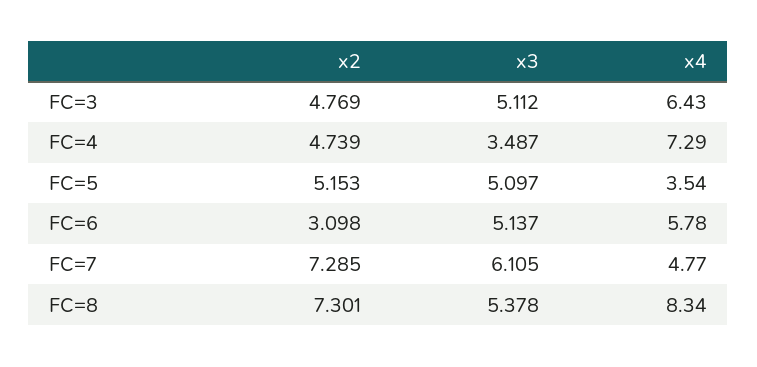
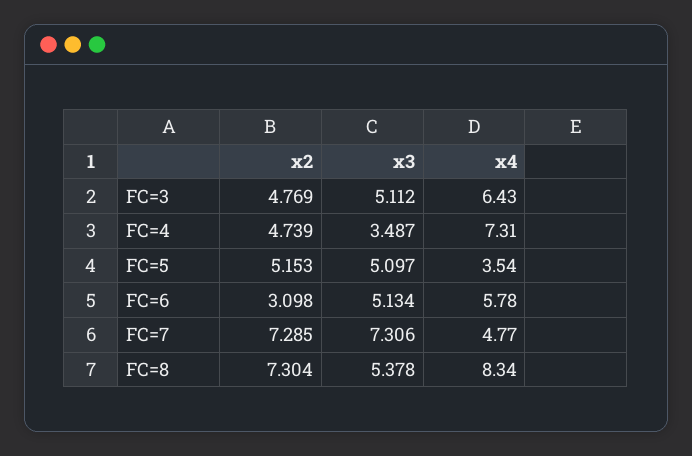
x4, FC=4: 7.29 -> 7.31
x3, FC=6: 5.137 -> 5.134
x3, FC=7: 6.105 -> 7.306
x2, FC=8: 7.301 -> 7.304

